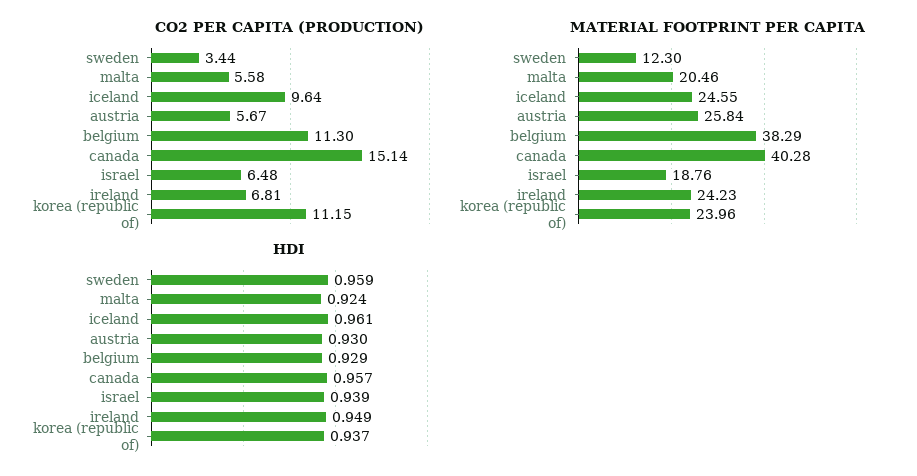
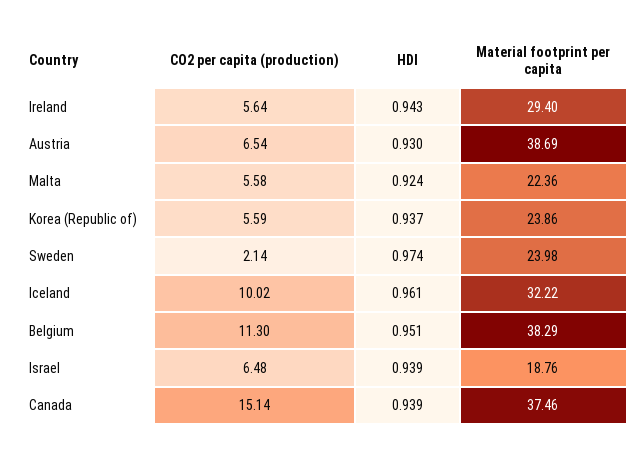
CO2 PER CAPITA (PRODUCTION), sweden: 3.44 -> 2.14
CO2 PER CAPITA (PRODUCTION), iceland: 9.64 -> 10.02
CO2 PER CAPITA (PRODUCTION), austria: 5.67 -> 6.54
CO2 PER CAPITA (PRODUCTION), ireland: 6.81 -> 5.64
CO2 PER CAPITA (PRODUCTION), korea (republic of): 11.15 -> 5.59
MATERIAL FOOTPRINT PER CAPITA, sweden: 12.3 -> 23.98
MATERIAL FOOTPRINT PER CAPITA, malta: 20.46 -> 22.36
MATERIAL FOOTPRINT PER CAPITA, iceland: 24.55 -> 32.22
MATERIAL FOOTPRINT PER CAPITA, austria: 25.84 -> 38.69
MATERIAL FOOTPRINT PER CAPITA, canada: 40.28 -> 37.46
MATERIAL FOOTPRINT PER CAPITA, ireland: 24.23 -> 29.4
MATERIAL FOOTPRINT PER CAPITA, korea (republic of): 23.96 -> 23.86
HDI, sweden: 0.959 -> 0.974
HDI, belgium: 0.929 -> 0.951
HDI, canada: 0.957 -> 0.939
HDI, ireland: 0.949 -> 0.943

